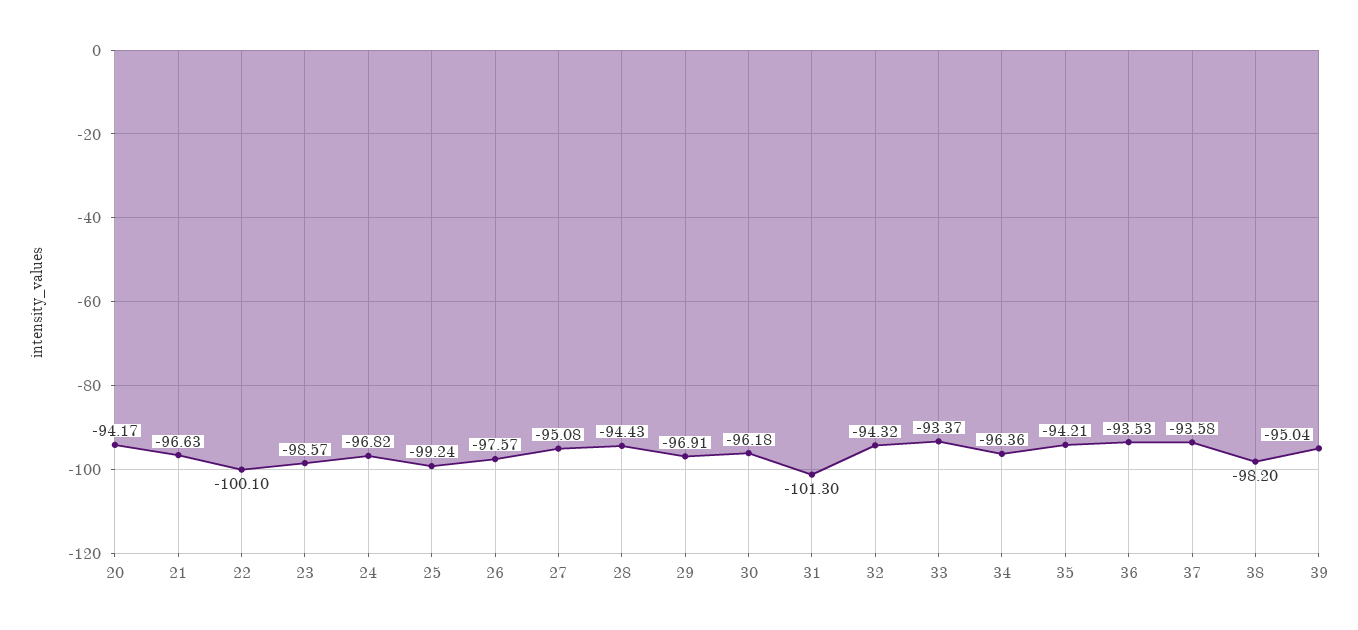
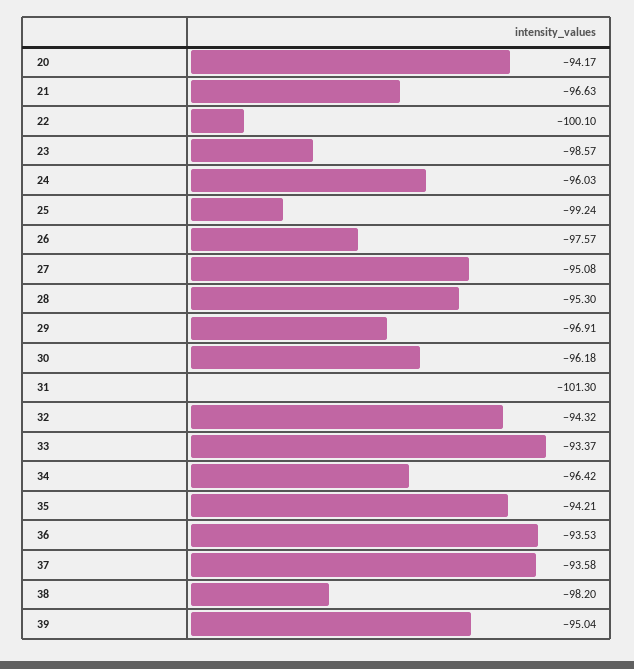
24: -96.82 -> -96.03
28: -94.43 -> -95.3
34: -96.36 -> -96.42

